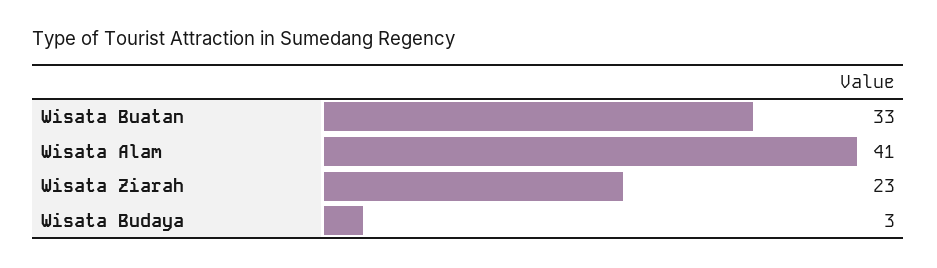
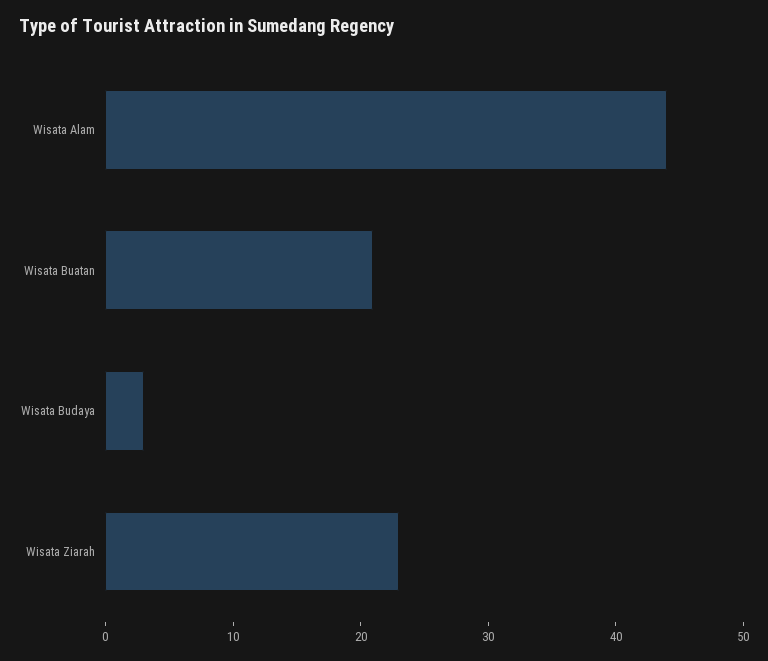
Wisata Buatan: 33 -> 21
Wisata Alam: 41 -> 44

